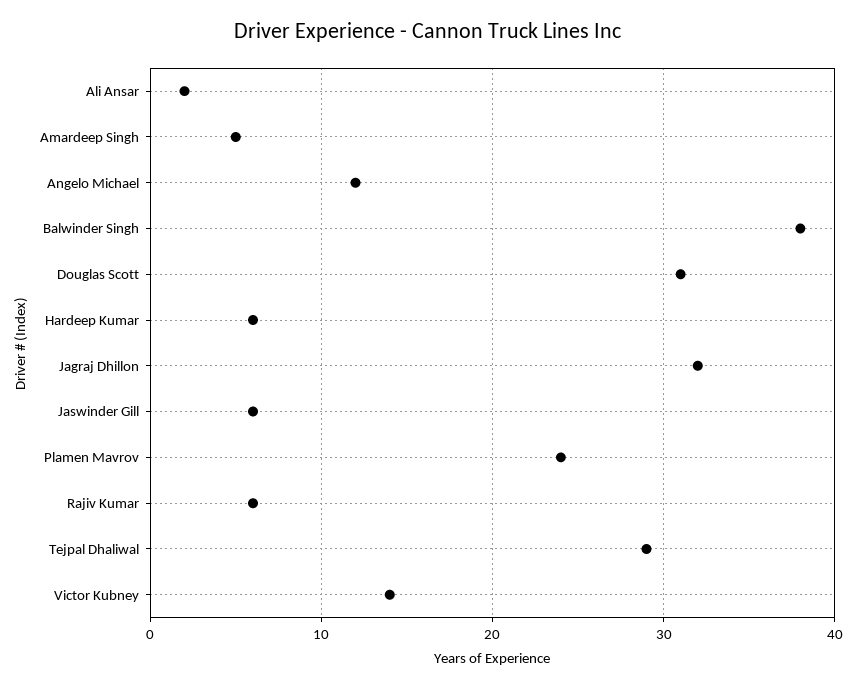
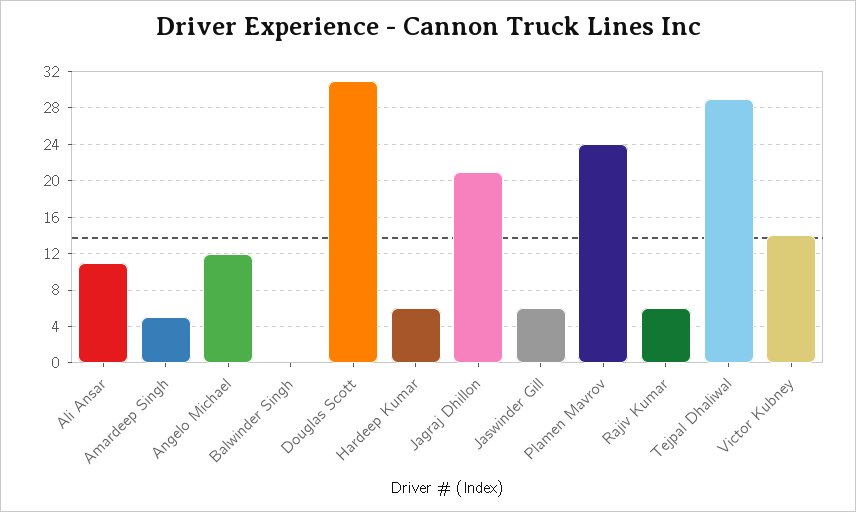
Ali Ansar: 2 -> 11
Balwinder Singh: 38 -> 0
Jagraj Dhillon: 32 -> 21

